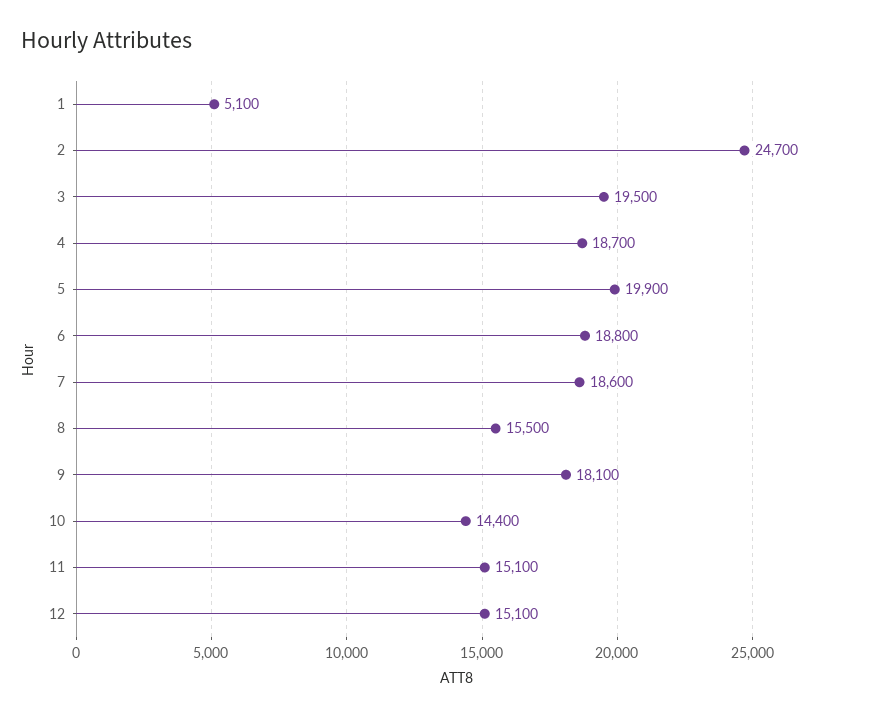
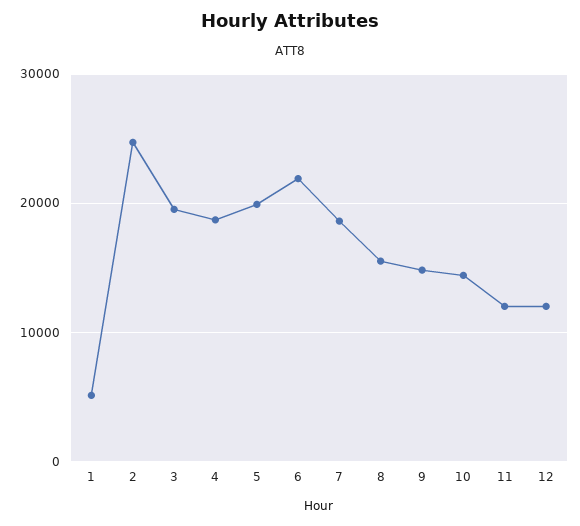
6: 18800 -> 22000
9: 18100 -> 15000
11: 15100 -> 12000
12: 15100 -> 12000

